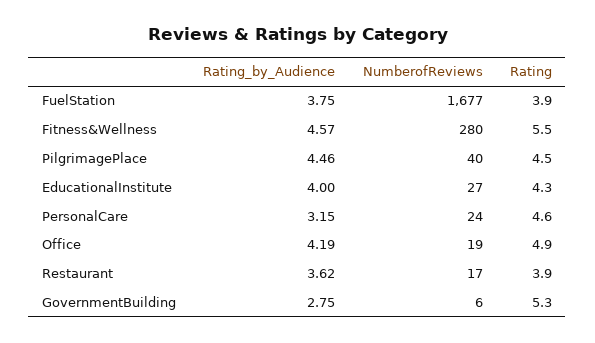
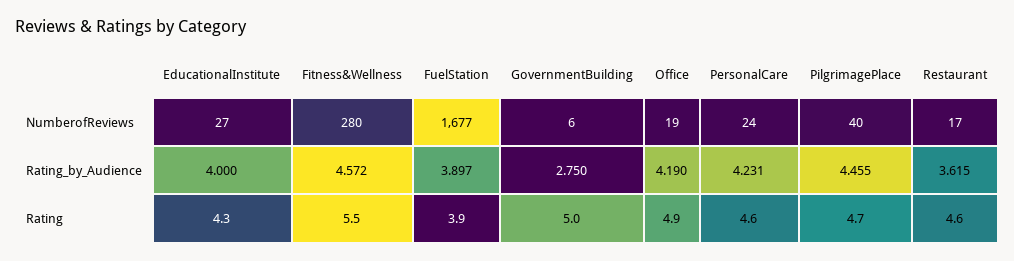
Rating_by_Audience, FuelStation: 3.75 -> 3.897
Rating, PilgrimagePlace: 4.5 -> 4.7
Rating_by_Audience, PersonalCare: 3.15 -> 4.231
Rating, Restaurant: 3.9 -> 4.6
Rating, GovernmentBuilding: 5.3 -> 5

